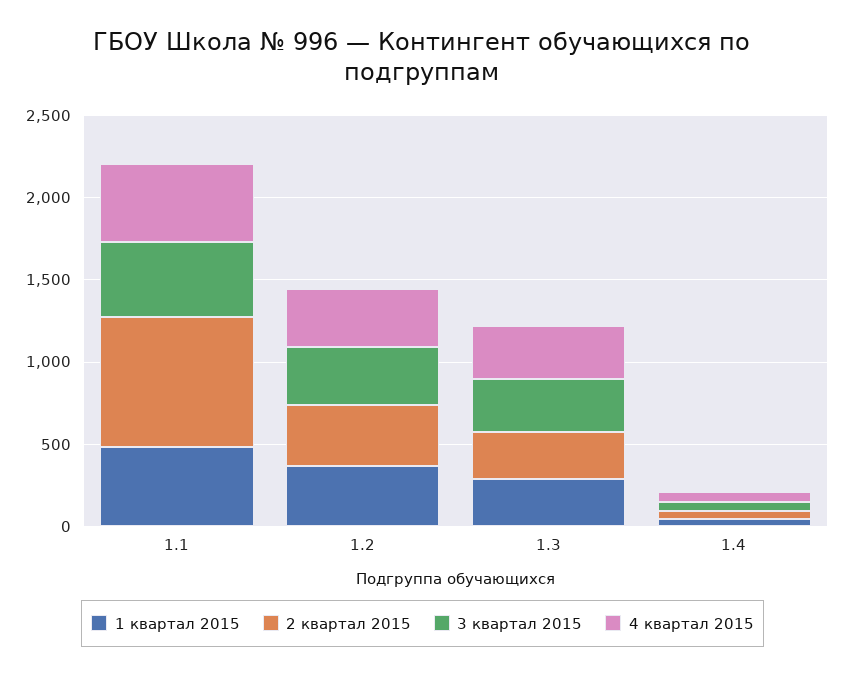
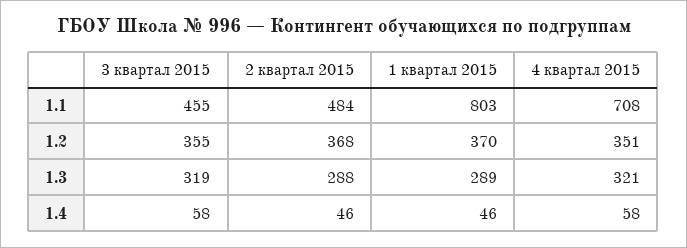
1 квартал 2015, 1.1: 500 -> 803
2 квартал 2015, 1.1: 800 -> 484
4 квартал 2015, 1.1: 500 -> 708

